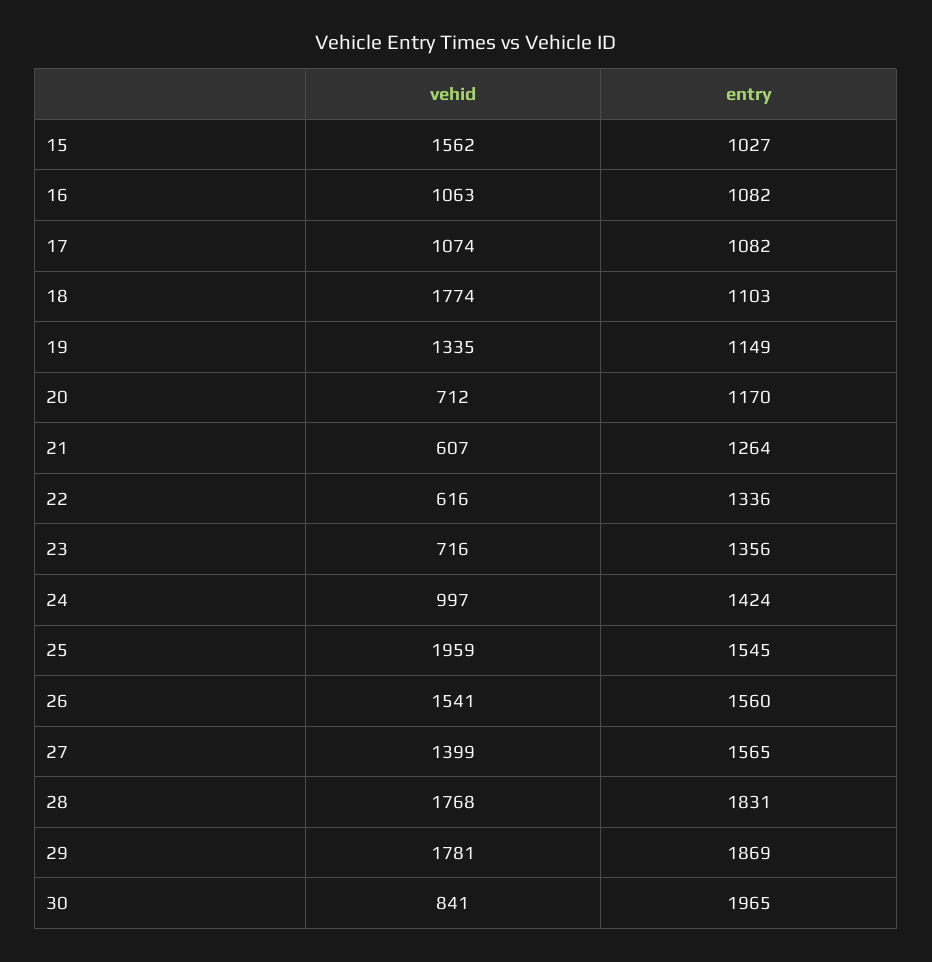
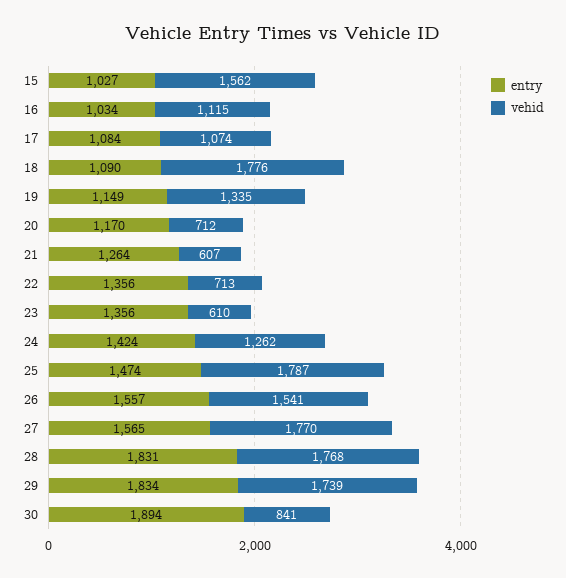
vehid, 16: 1063 -> 1115
entry, 16: 1082 -> 1034
entry, 17: 1082 -> 1084
vehid, 18: 1774 -> 1776
entry, 18: 1103 -> 1090
vehid, 22: 616 -> 713
entry, 22: 1336 -> 1356
vehid, 23: 716 -> 610
vehid, 24: 997 -> 1262
vehid, 25: 1959 -> 1787
entry, 25: 1545 -> 1474
entry, 26: 1560 -> 1557
vehid, 27: 1399 -> 1770
vehid, 29: 1781 -> 1739
entry, 29: 1869 -> 1834
entry, 30: 1965 -> 1894

